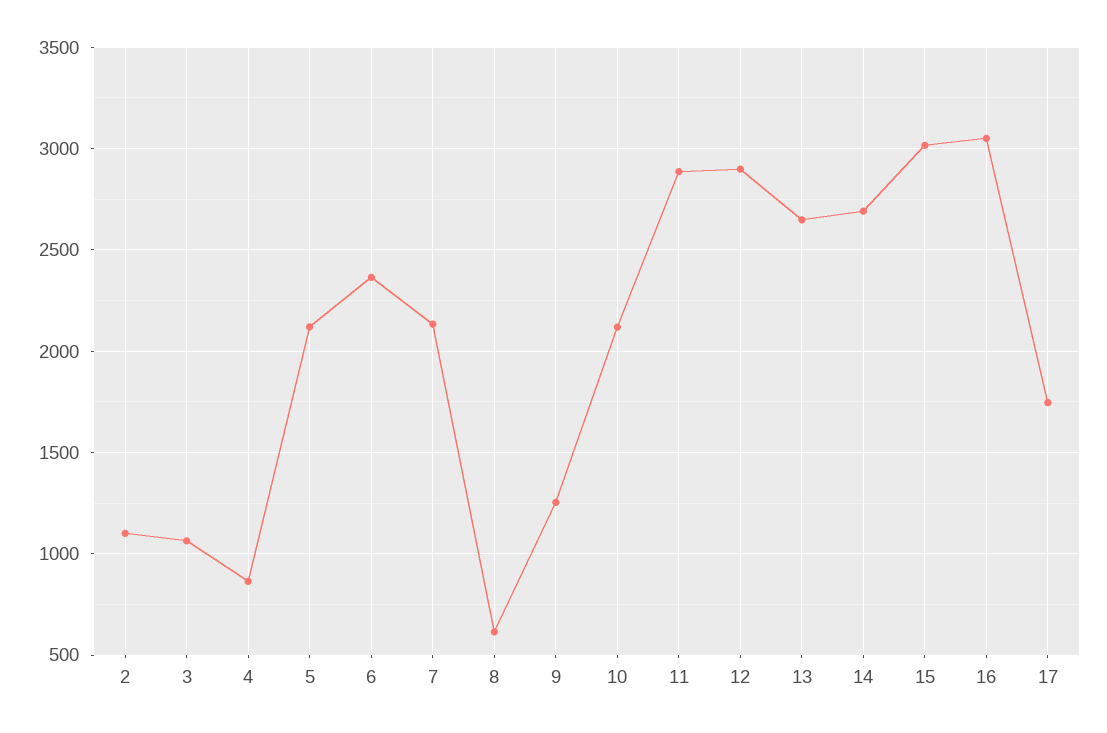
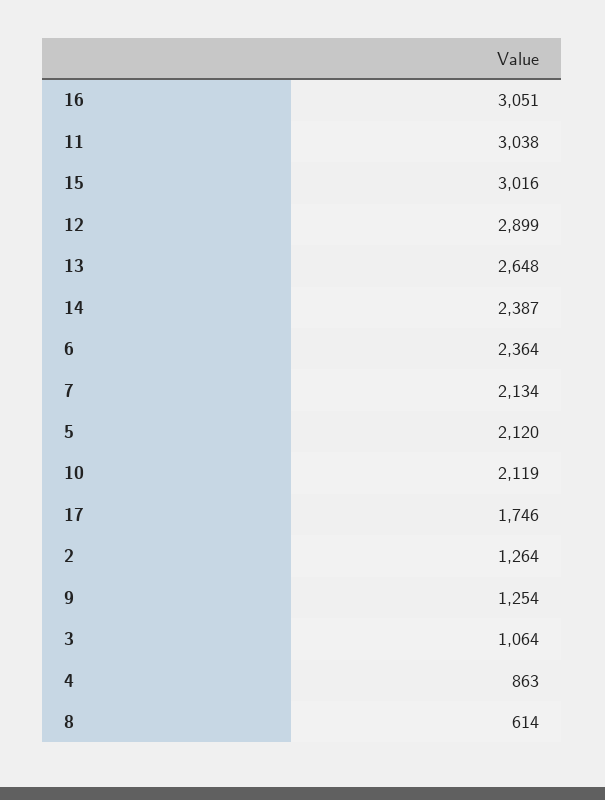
2: 1100 -> 1264
11: 2900 -> 3038
14: 2700 -> 2387

